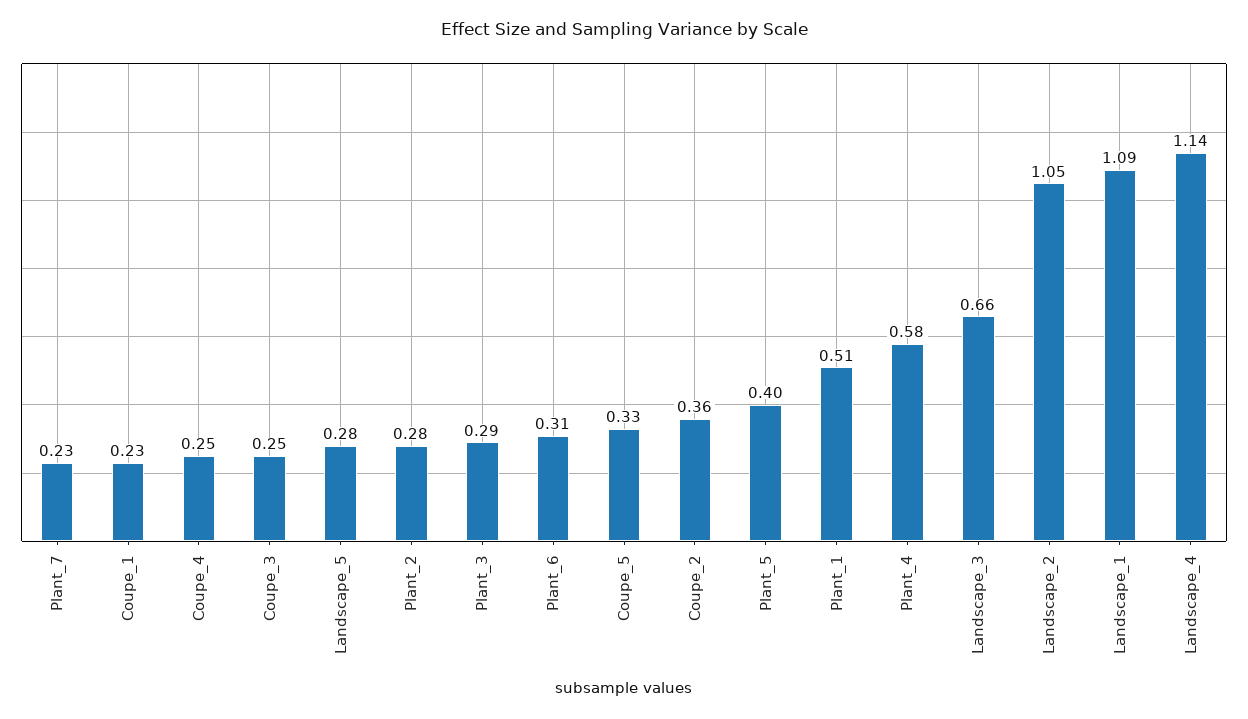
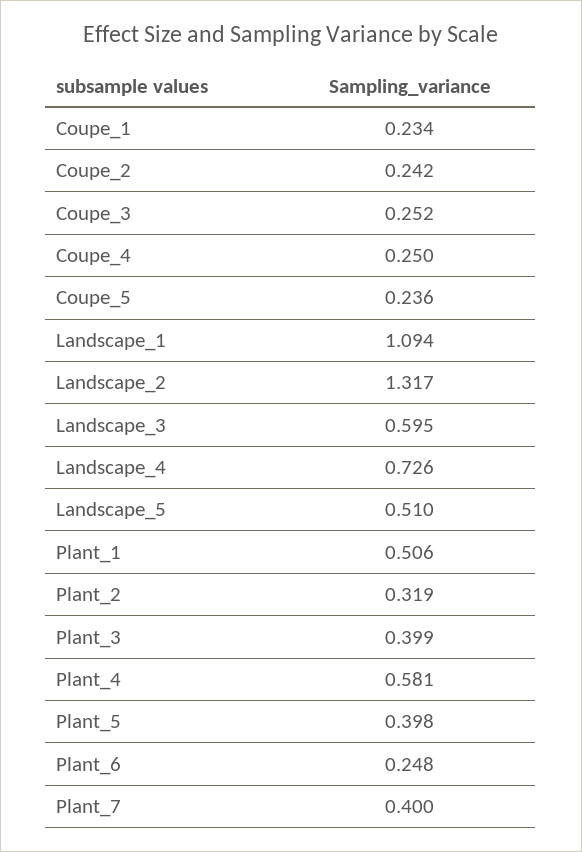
Plant_7: 0.23 -> 0.4
Landscape_5: 0.28 -> 0.51
Plant_2: 0.28 -> 0.319
Plant_3: 0.29 -> 0.399
Plant_6: 0.31 -> 0.248
Coupe_5: 0.33 -> 0.236
Coupe_2: 0.36 -> 0.242
Landscape_3: 0.66 -> 0.595
Landscape_2: 1.05 -> 1.317
Landscape_4: 1.14 -> 0.726

